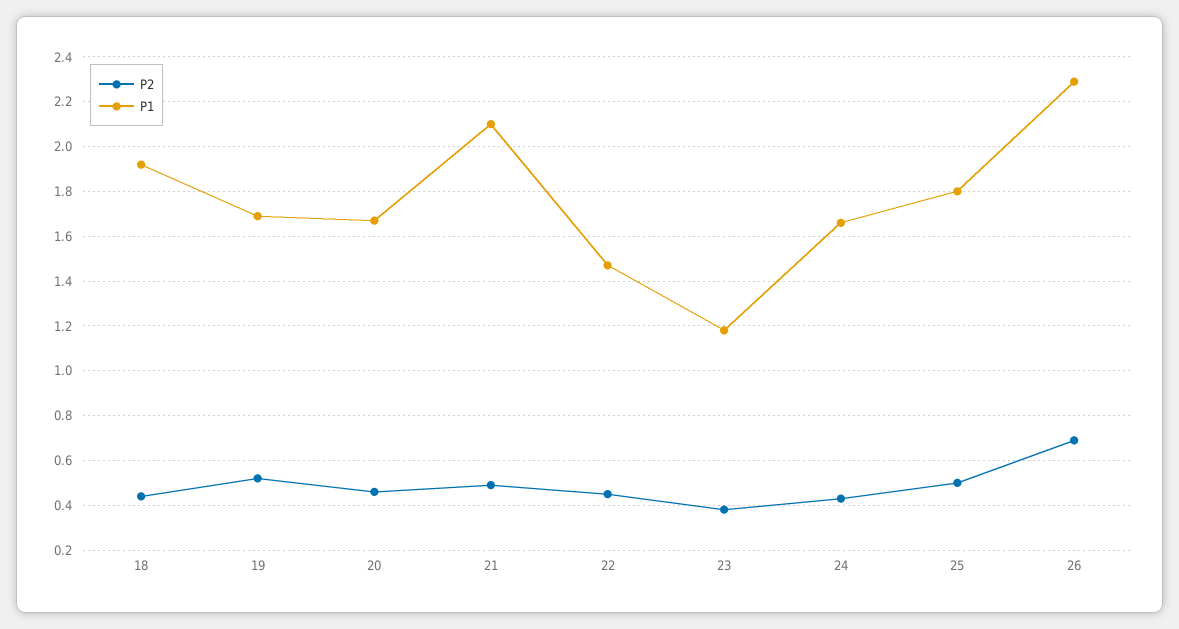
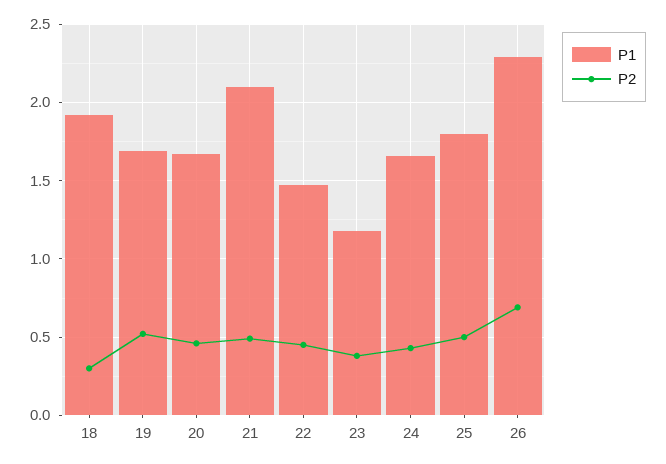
P2, 18: 0.45 -> 0.3

